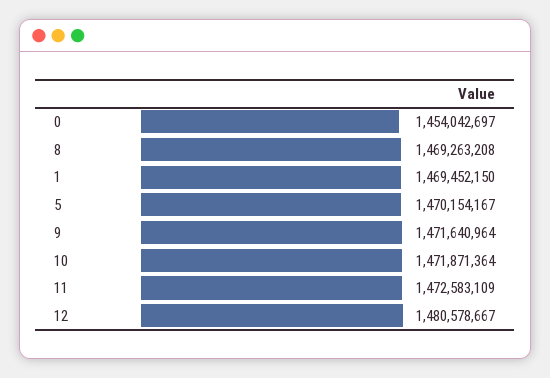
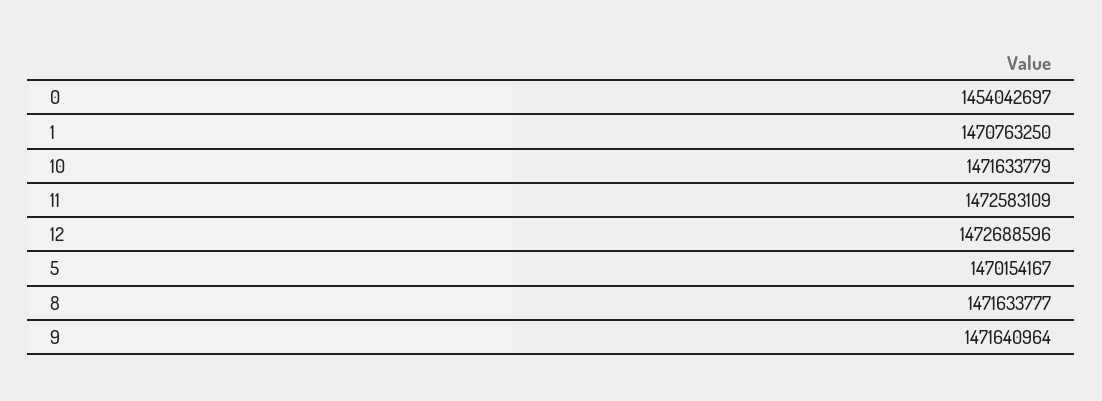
8: 1469263208 -> 1471633777
1: 1469452150 -> 1470763250
10: 1471871364 -> 1471633779
12: 1480578667 -> 1472688596

